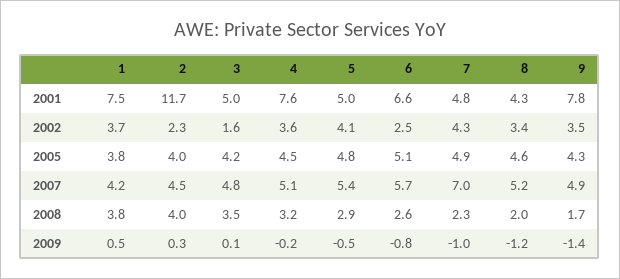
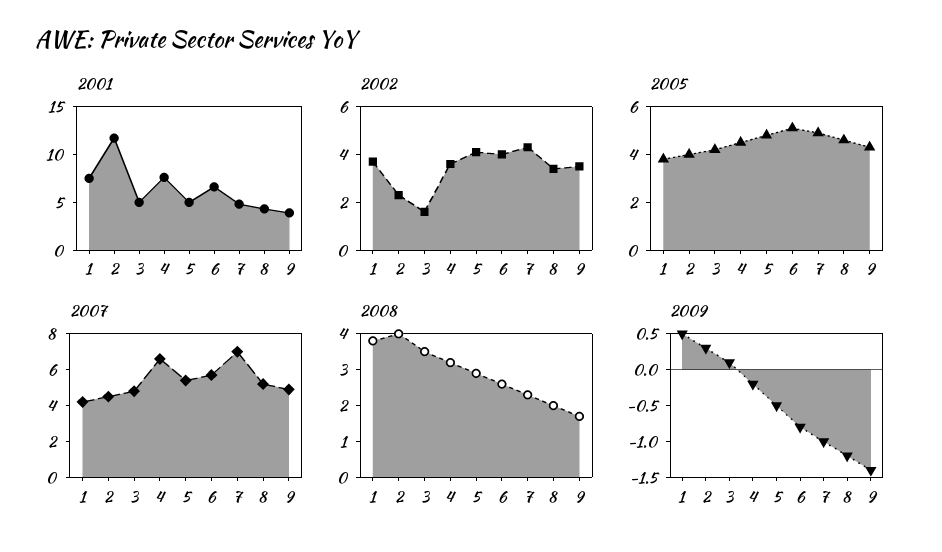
2001, 9: 7.8 -> 4
2002, 6: 2.5 -> 4
2007, 4: 5.1 -> 6.5

